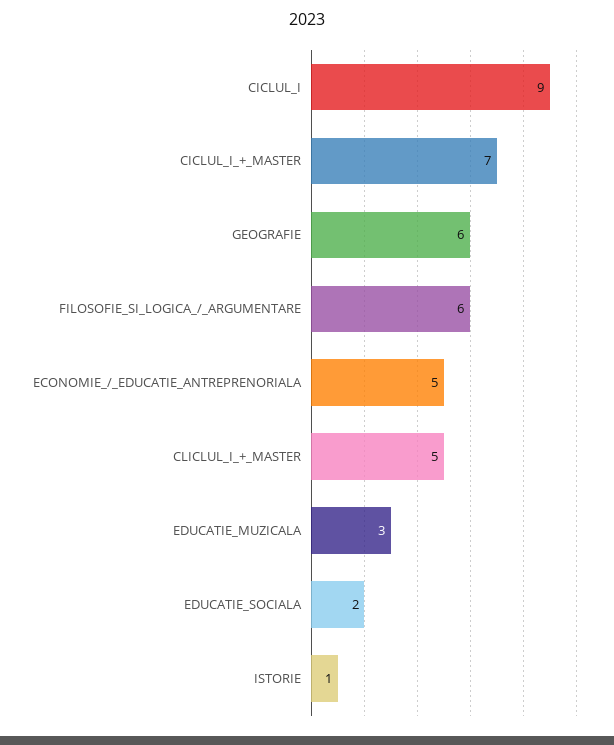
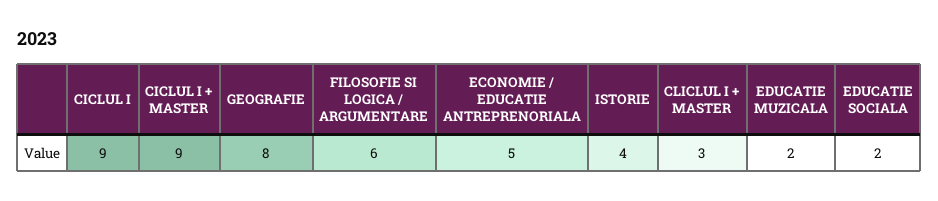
CICLUL_I_+_MASTER: 7 -> 9
GEOGRAFIE: 6 -> 8
CLICLUL_I_+_MASTER: 5 -> 3
EDUCATIE_MUZICALA: 3 -> 2
ISTORIE: 1 -> 4

